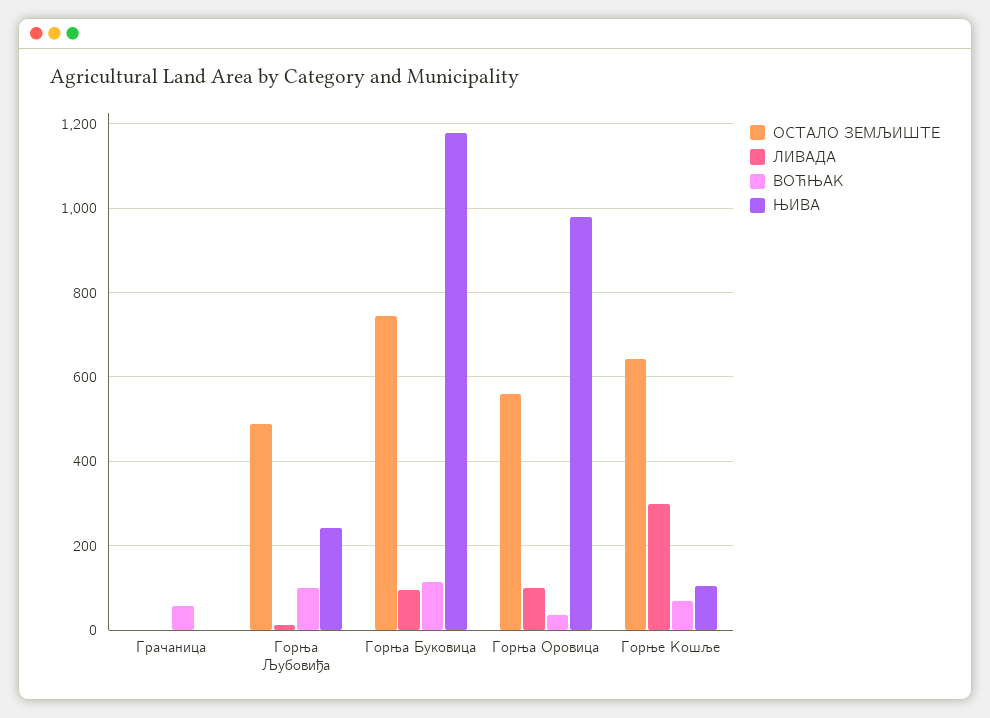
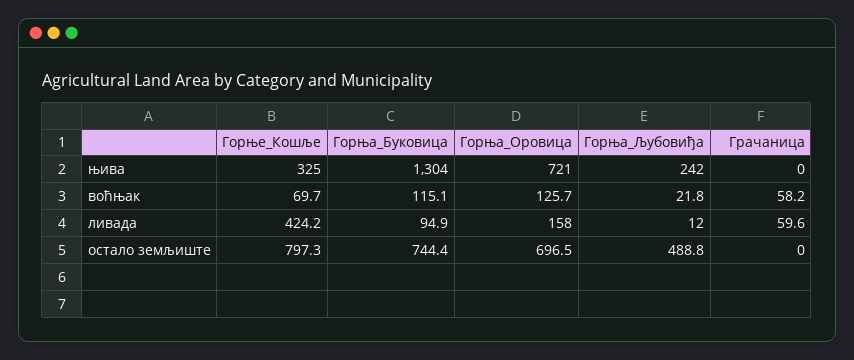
ЛИВАДА, Грачаница: 0 -> 59.6
ВОЋЊАК, Горња Љубовиђа: 100 -> 21.8
ЊИВА, Горња Буковица: 1180 -> 1304
ОСТАЛО ЗЕМЉИШТЕ, Горња Оровица: 560 -> 696.5
ЛИВАДА, Горња Оровица: 100 -> 158
ВОЋЊАК, Горња Оровица: 40 -> 125.7
ЊИВА, Горња Оровица: 980 -> 721
ОСТАЛО ЗЕМЉИШТЕ, Горње Кошље: 640 -> 797.3
ЛИВАДА, Горње Кошље: 300 -> 424.2
ЊИВА, Горње Кошље: 100 -> 325

